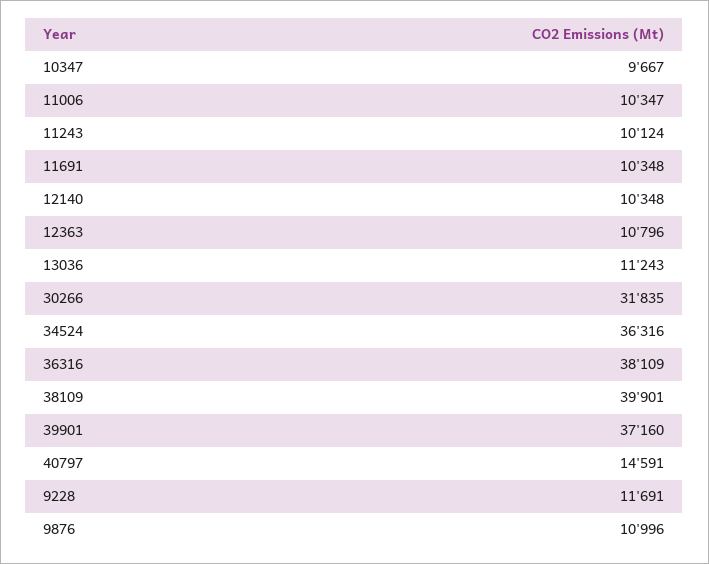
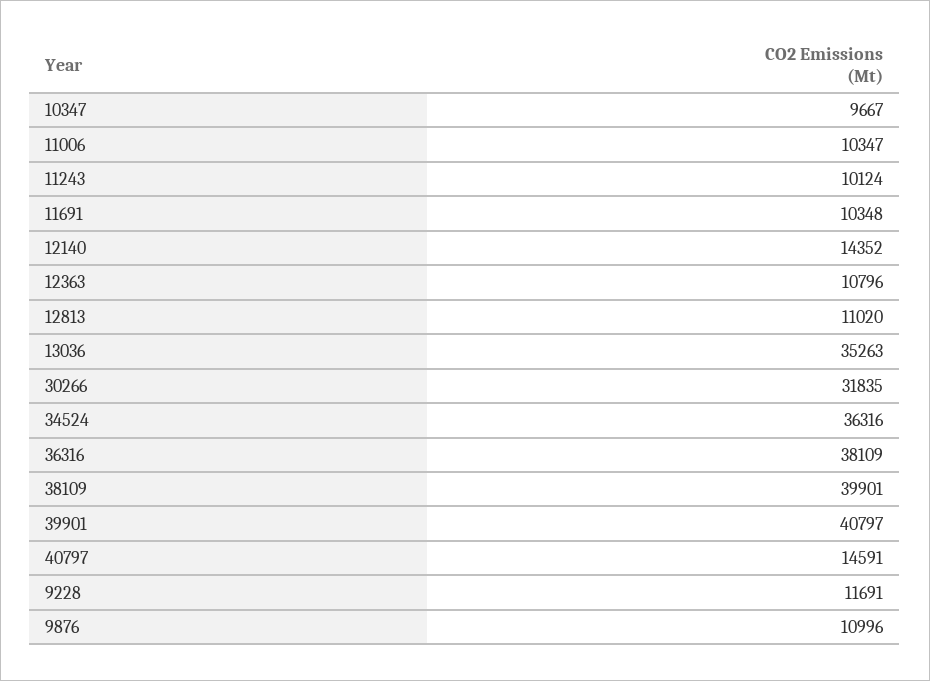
12140: 10348 -> 14352
13036: 11243 -> 35263
39901: 37160 -> 40797
12813: none -> 11020

